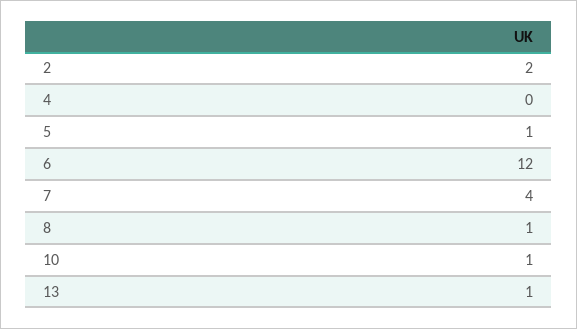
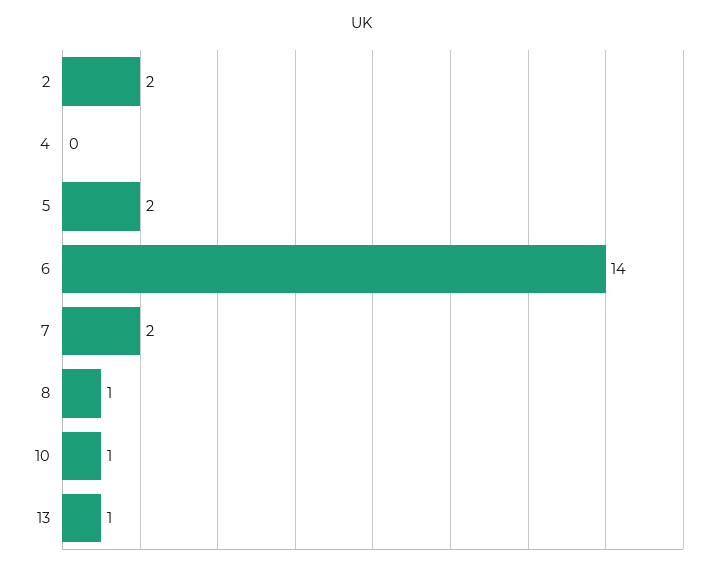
5: 1 -> 2
6: 12 -> 14
7: 4 -> 2

